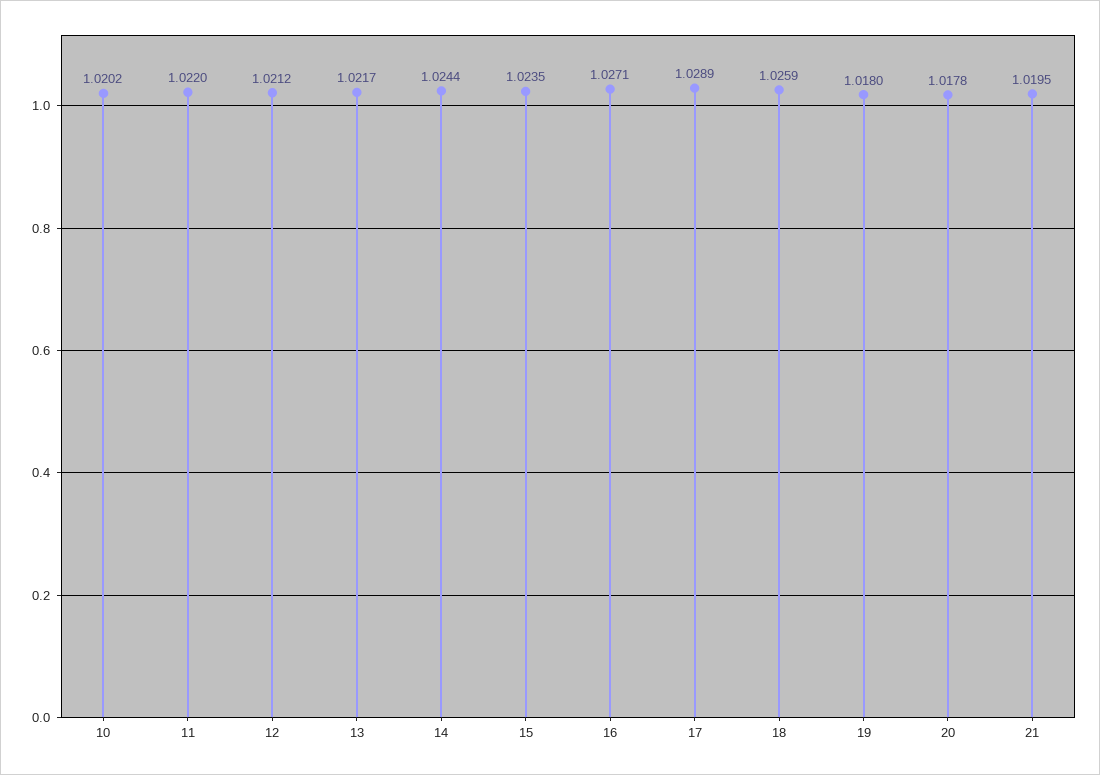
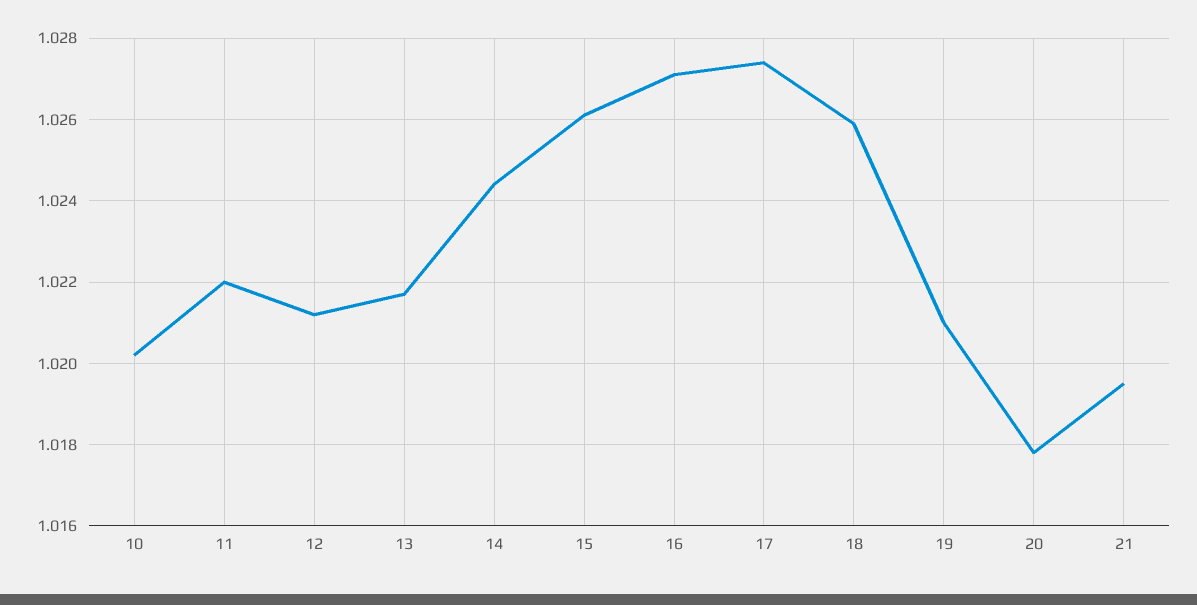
15: 1.0235 -> 1.026
17: 1.0289 -> 1.0275
19: 1.018 -> 1.021

